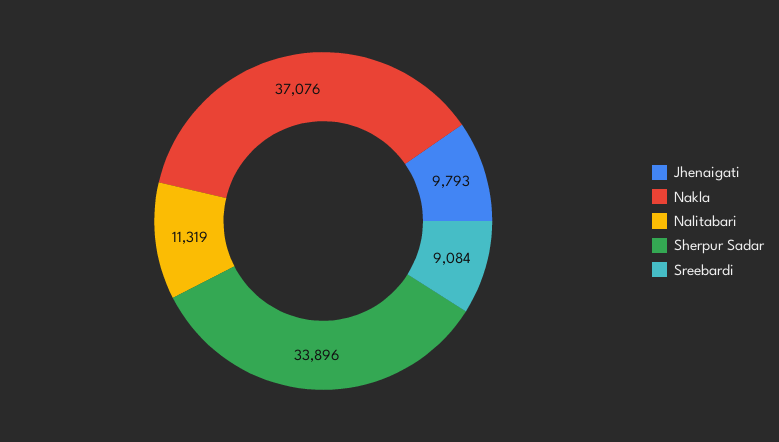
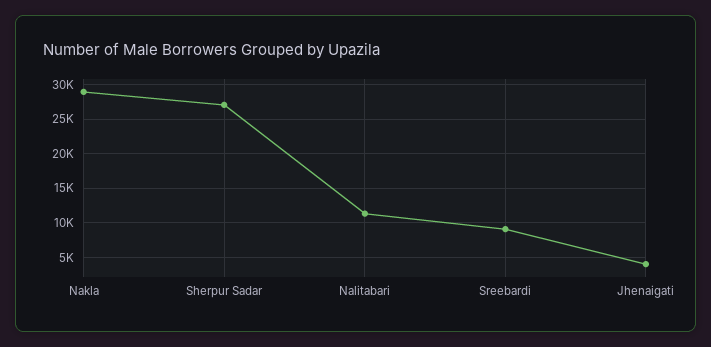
Jhenaigati: 9793 -> 4000
Nakla: 37076 -> 29000
Sherpur Sadar: 33896 -> 27000

